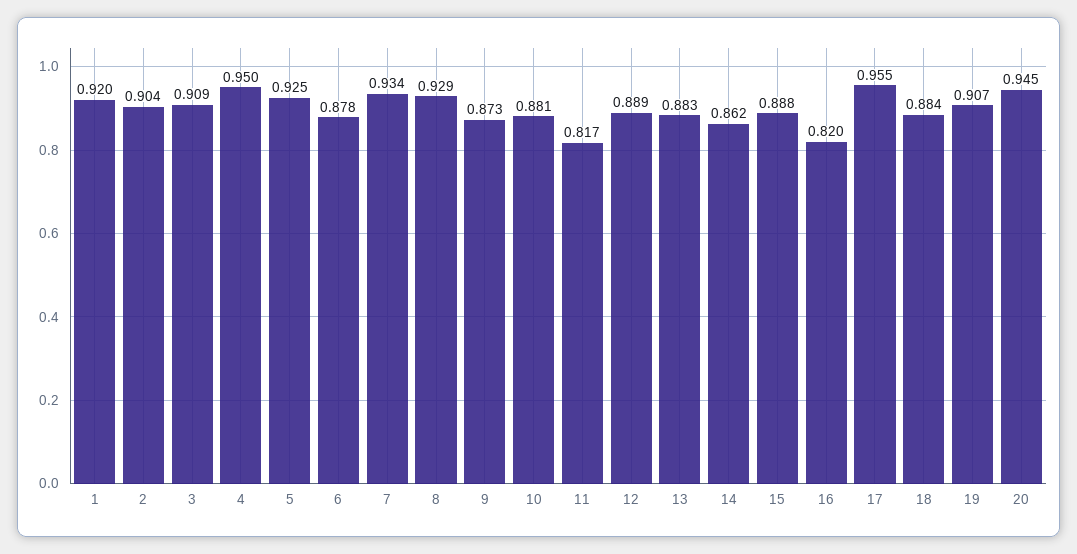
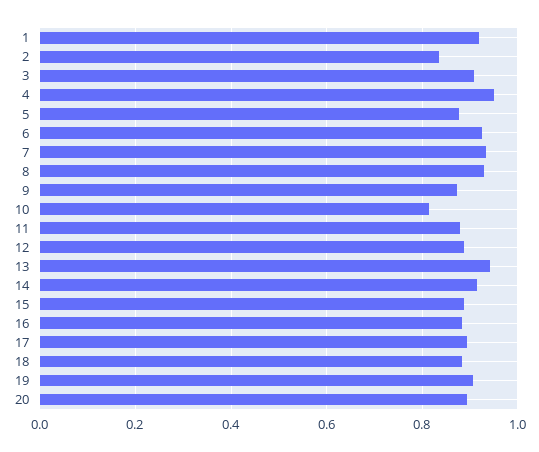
2: 0.904 -> 0.84
5: 0.925 -> 0.88
6: 0.878 -> 0.92
10: 0.881 -> 0.82
11: 0.817 -> 0.88
13: 0.883 -> 0.94
14: 0.862 -> 0.92
16: 0.82 -> 0.88
17: 0.955 -> 0.9
20: 0.945 -> 0.9

